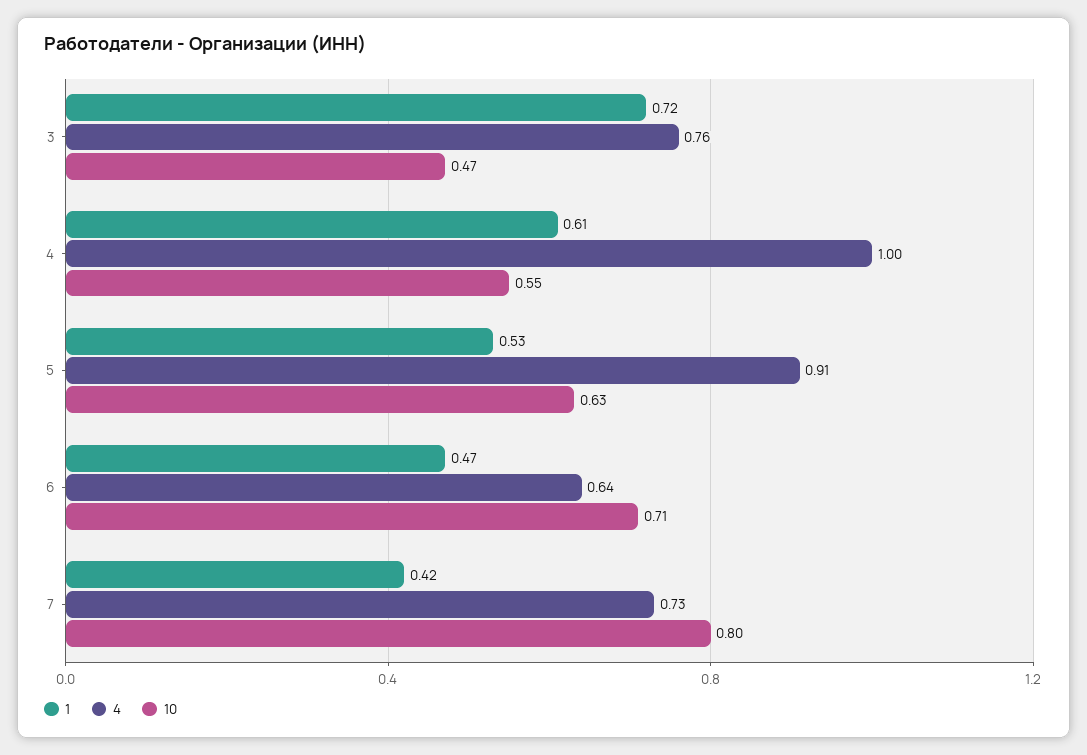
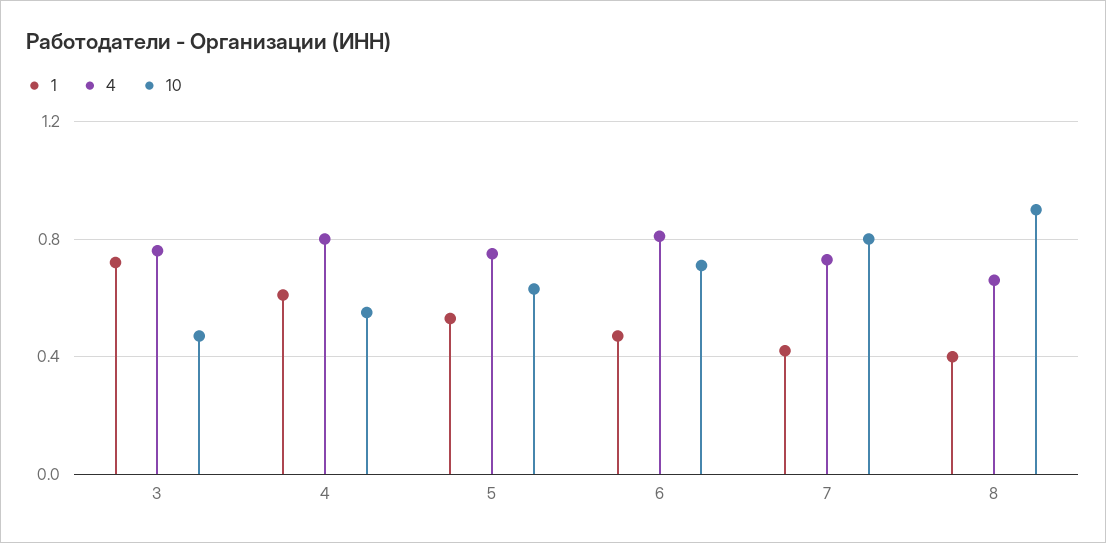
4, 4: 1 -> 0.8
4, 5: 0.91 -> 0.75
4, 6: 0.64 -> 0.8
1, 8: none -> 0.4
4, 8: none -> 0.65
10, 8: none -> 0.9

